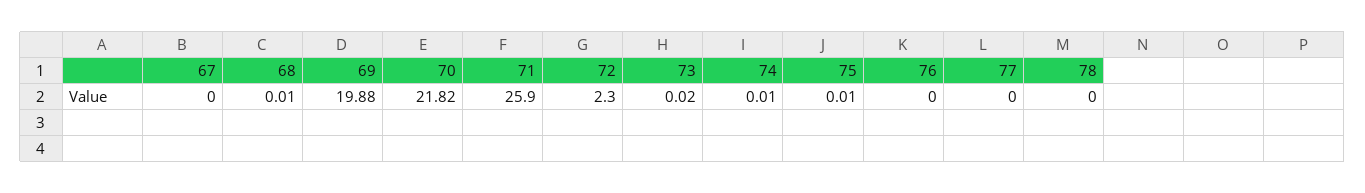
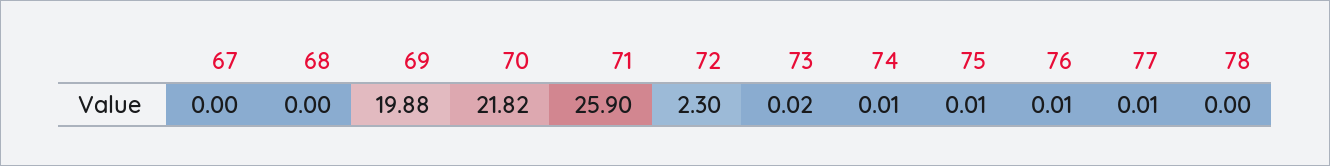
68: 0.01 -> 0
76: 0 -> 0.01
77: 0 -> 0.01

